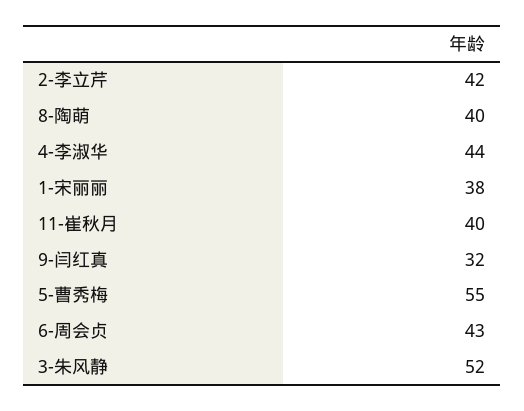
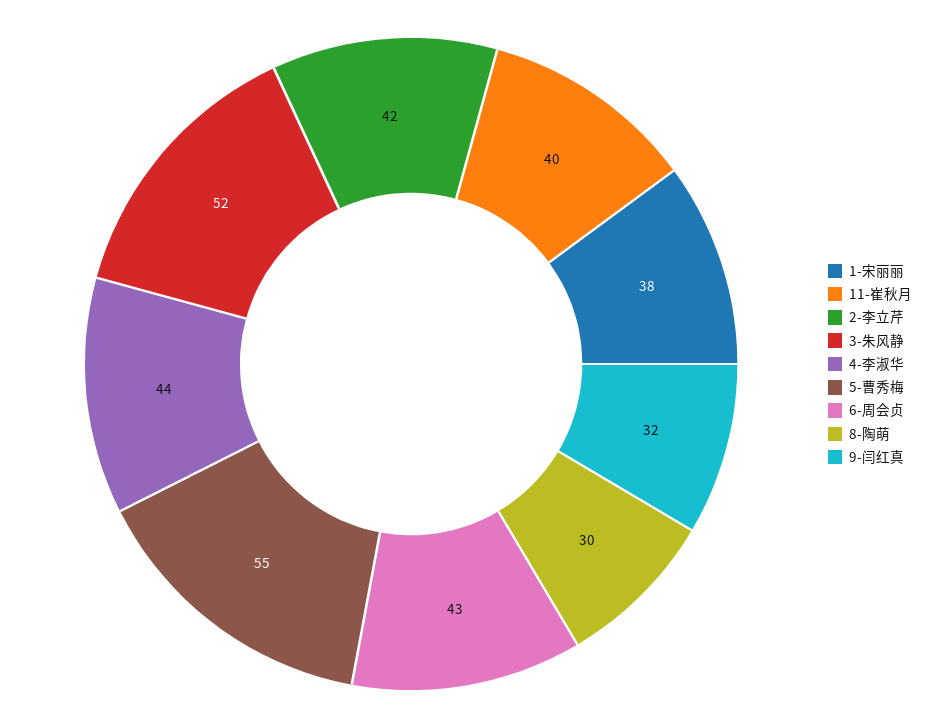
8-陶萌: 40 -> 30

